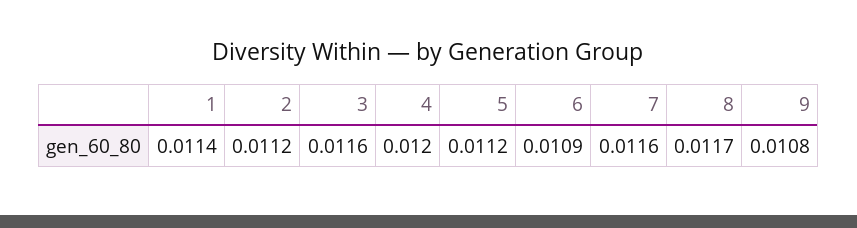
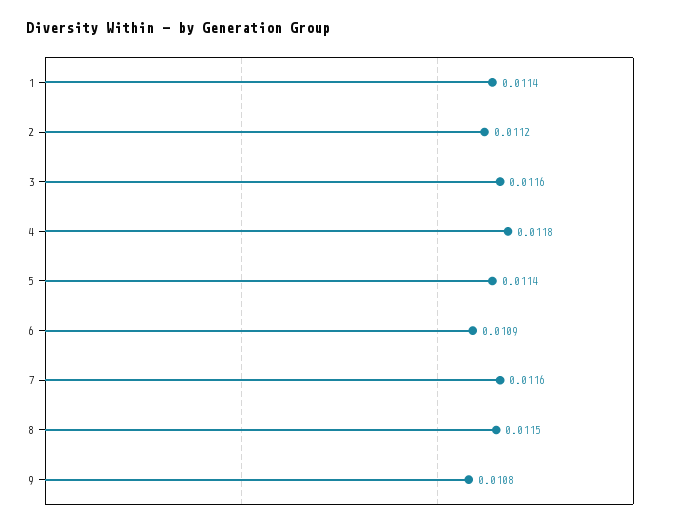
4: 0.012 -> 0.0118
5: 0.0112 -> 0.0114
8: 0.0117 -> 0.0115

